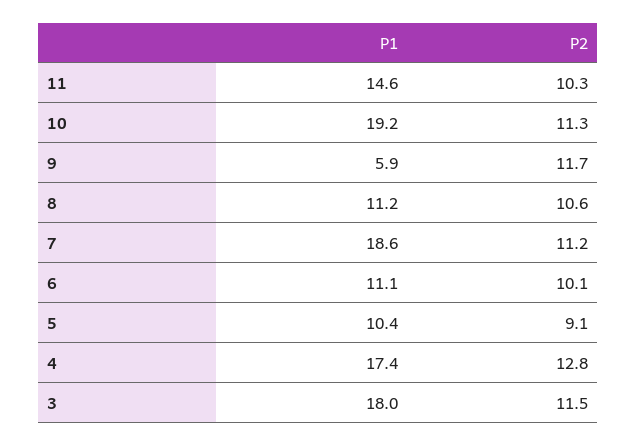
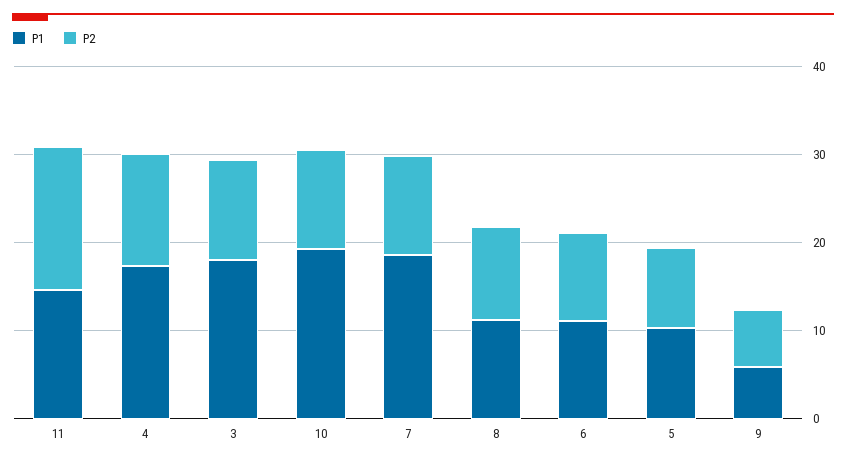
P2, 11: 10.3 -> 16
P2, 9: 11.7 -> 6

